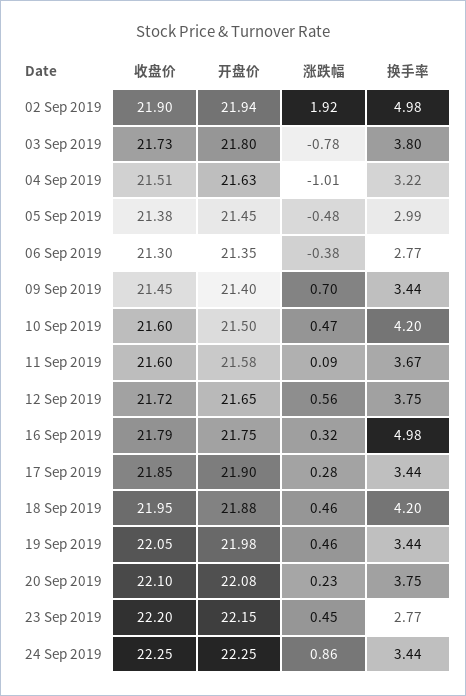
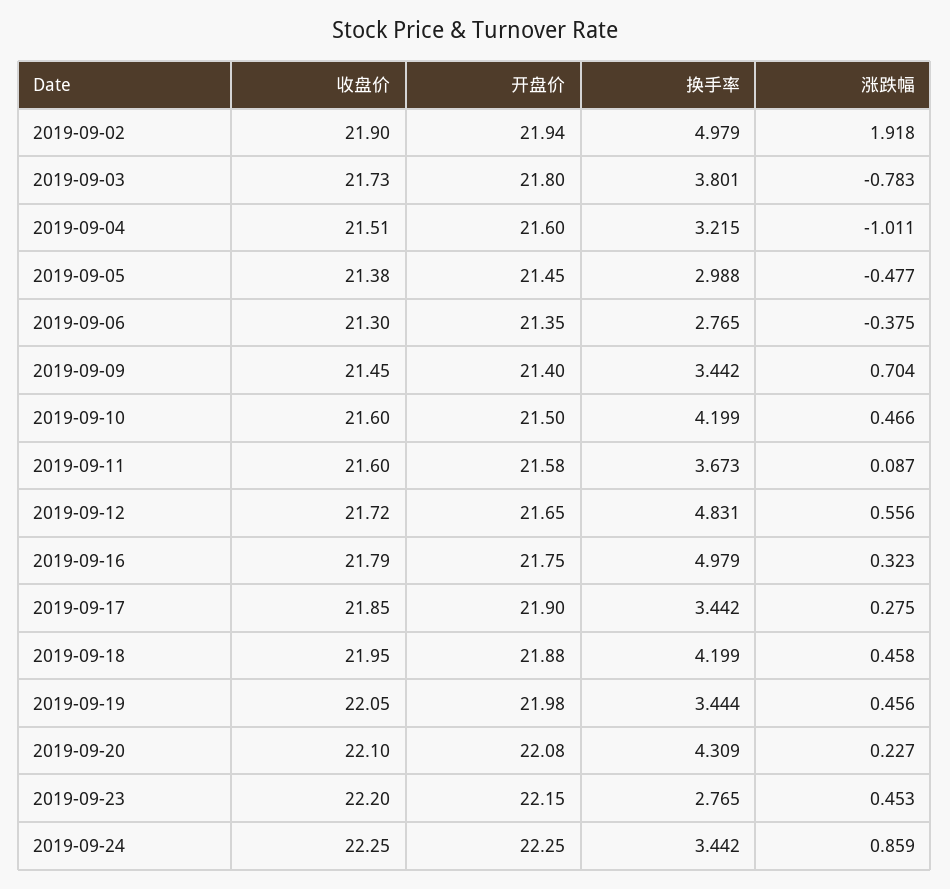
开盘价, 04 Sep 2019: 21.63 -> 21.6
换手率, 12 Sep 2019: 3.75 -> 4.831
换手率, 20 Sep 2019: 3.75 -> 4.309

